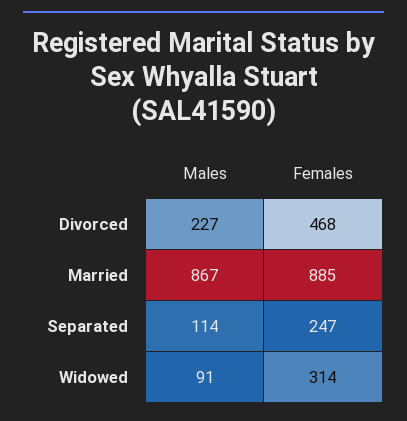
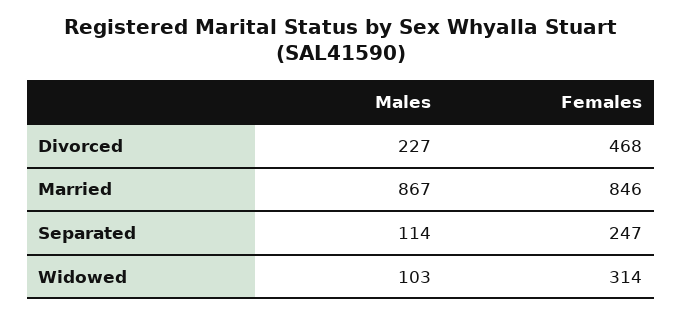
Females, Married: 885 -> 846
Males, Widowed: 91 -> 103

